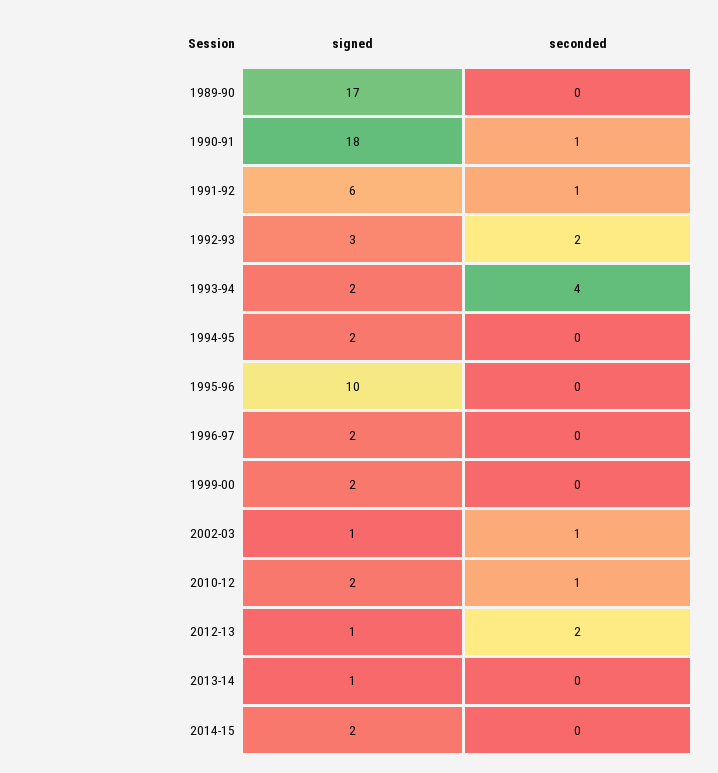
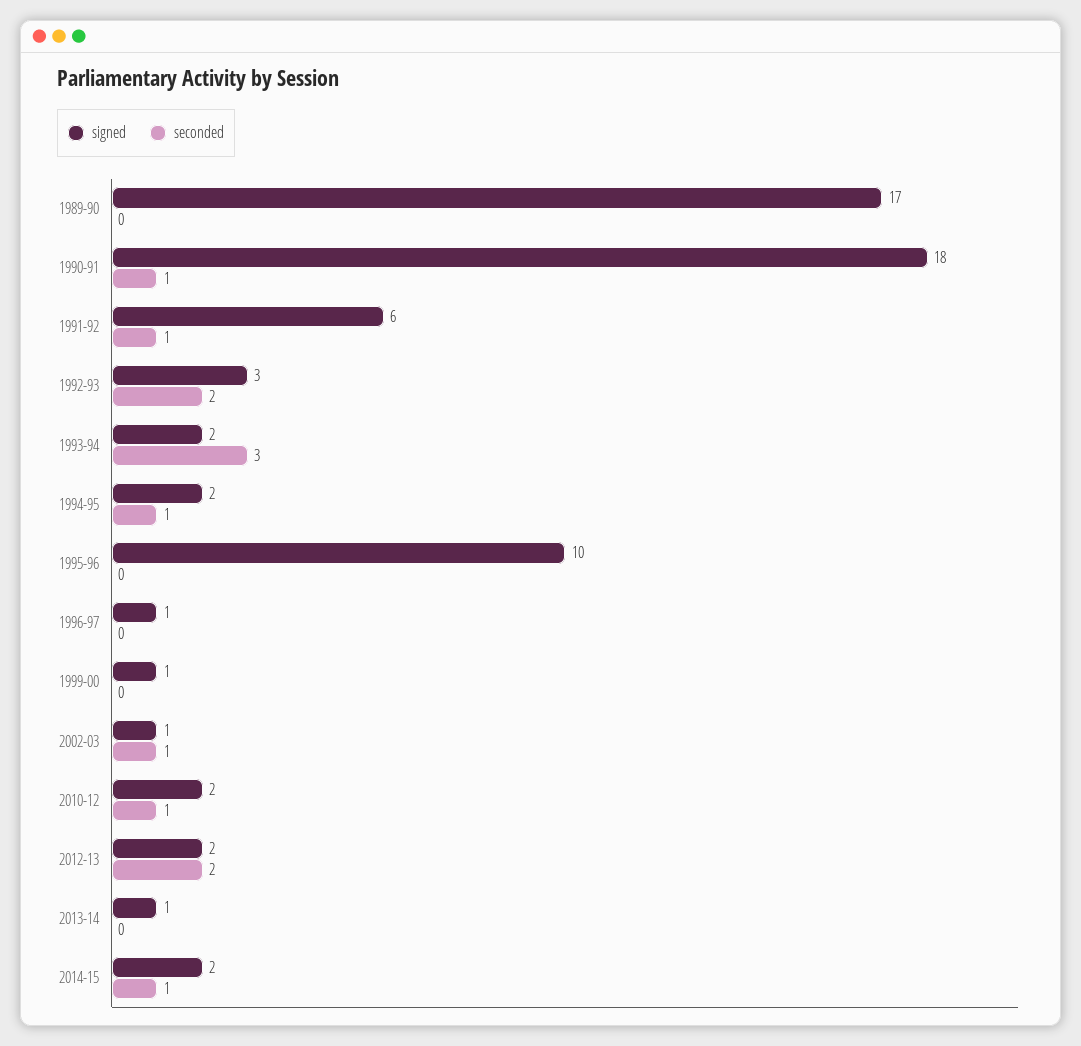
seconded, 1993-94: 4 -> 3
seconded, 1994-95: 0 -> 1
signed, 1996-97: 2 -> 1
signed, 1999-00: 2 -> 1
signed, 2012-13: 1 -> 2
seconded, 2014-15: 0 -> 1

